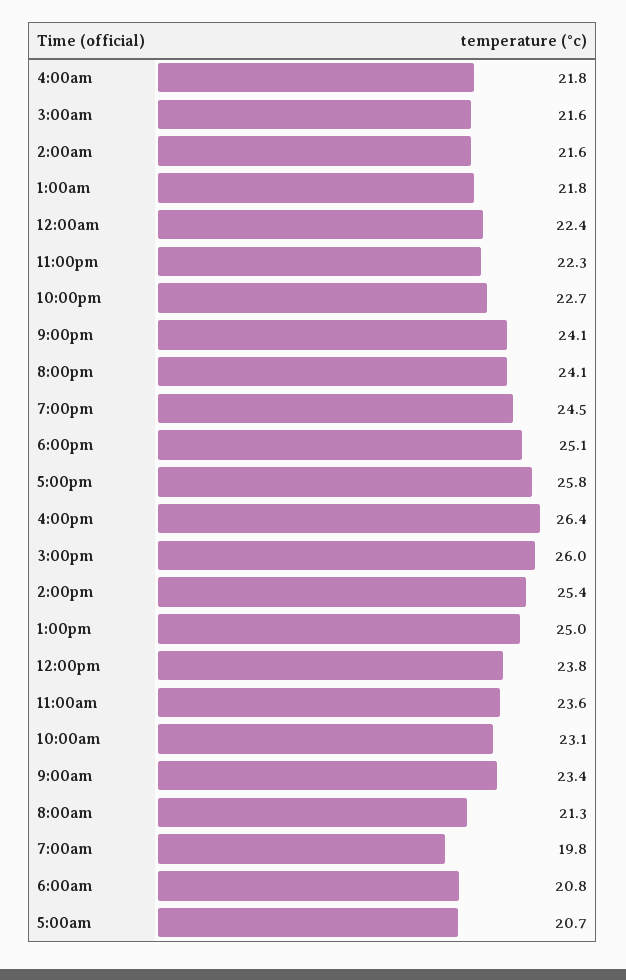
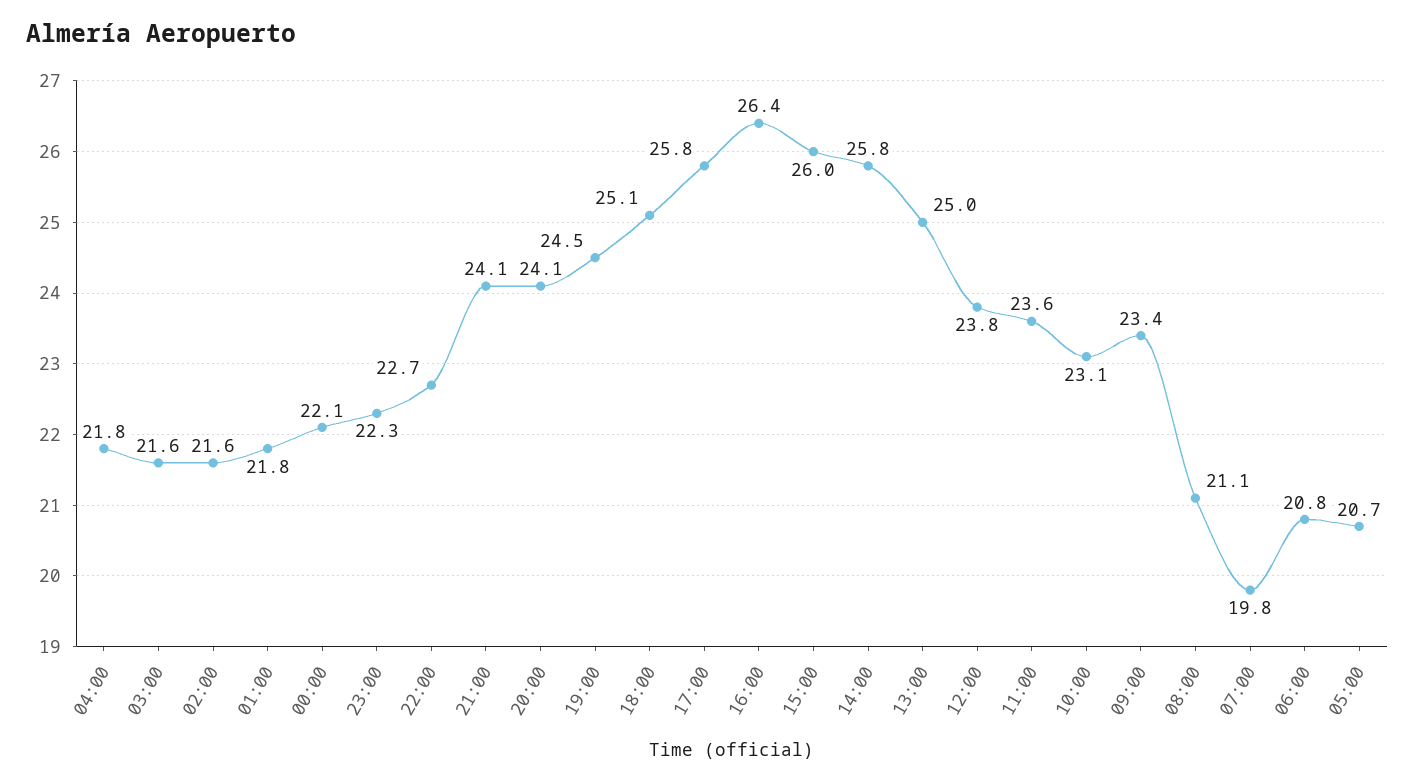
12:00am: 22.4 -> 22.1
2:00pm: 25.4 -> 25.8
8:00am: 21.3 -> 21.1

